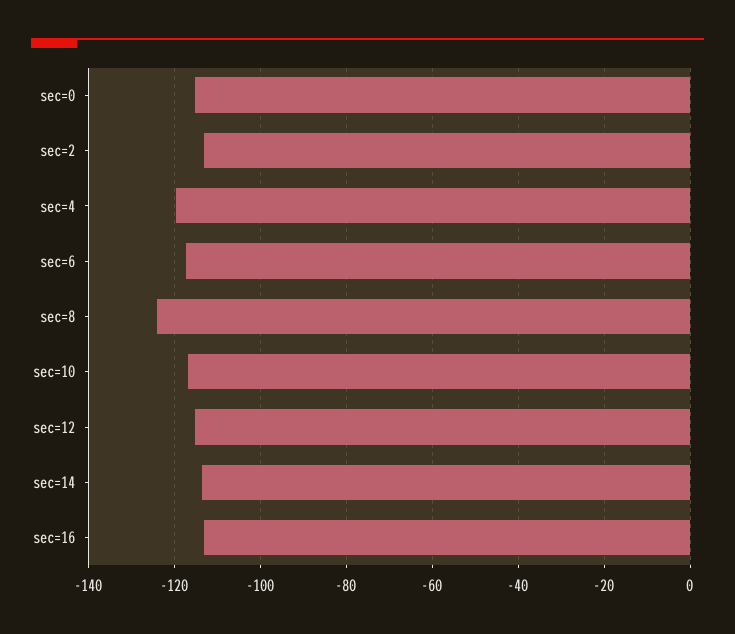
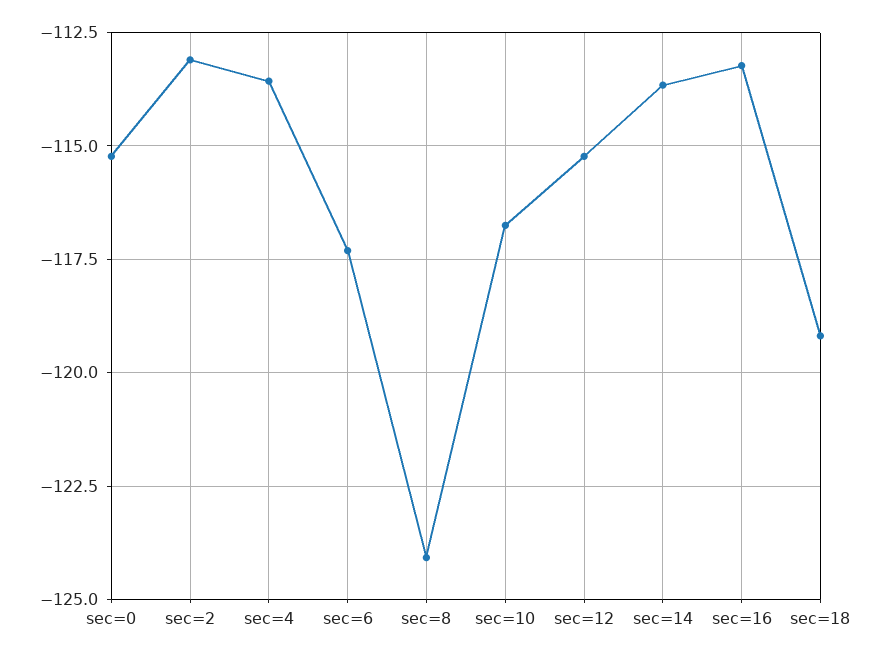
sec=4: -120 -> -113.5
sec=18: none -> -119.25

